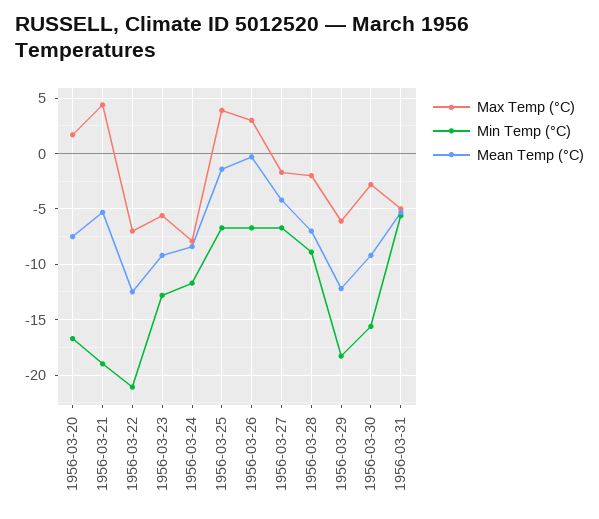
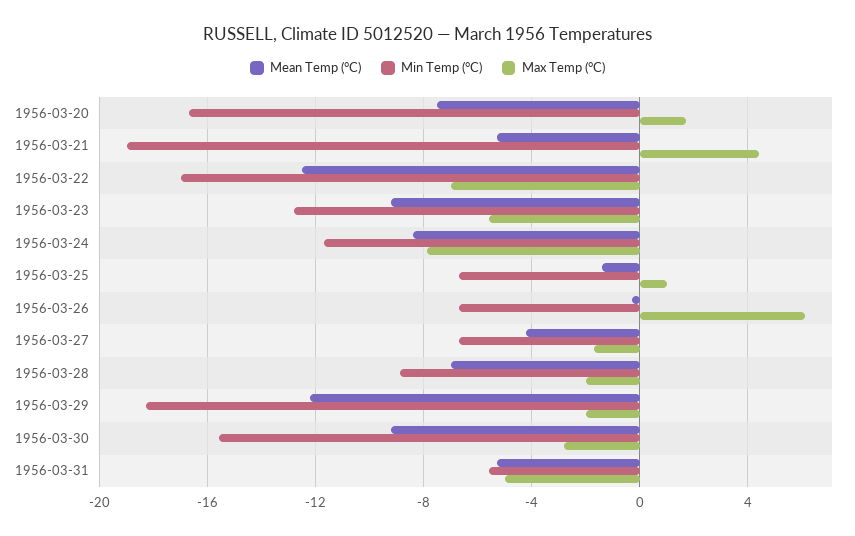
Min Temp (°C), 1956-03-22: -21 -> -17
Max Temp (°C), 1956-03-25: 4 -> 1
Max Temp (°C), 1956-03-26: 3 -> 6
Max Temp (°C), 1956-03-29: -6 -> -2

